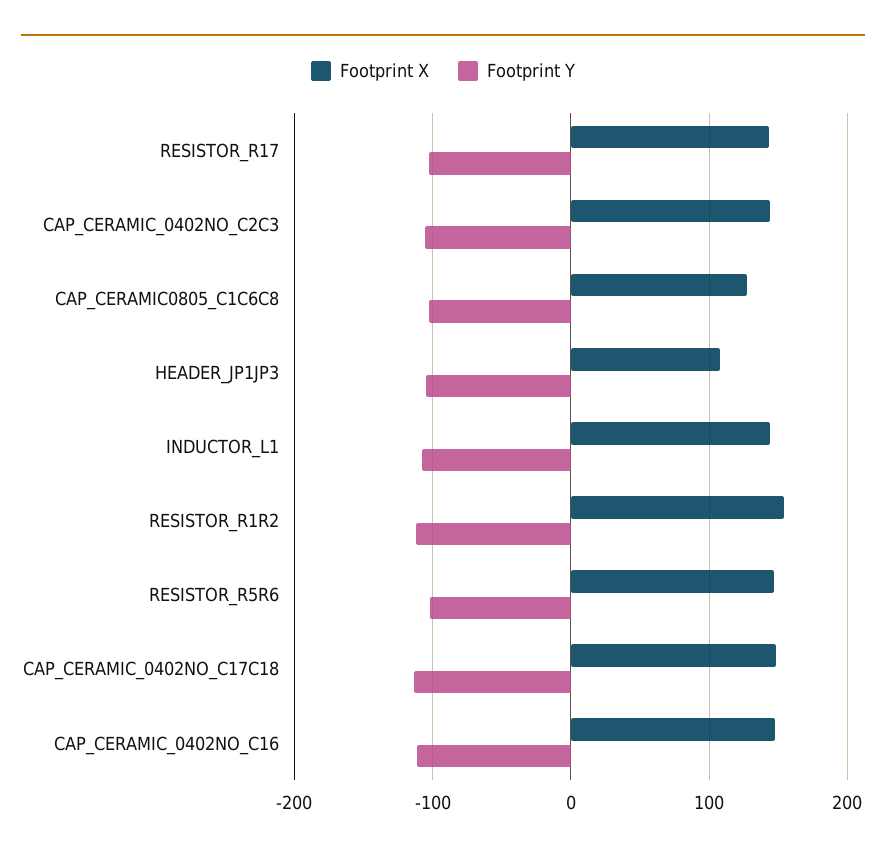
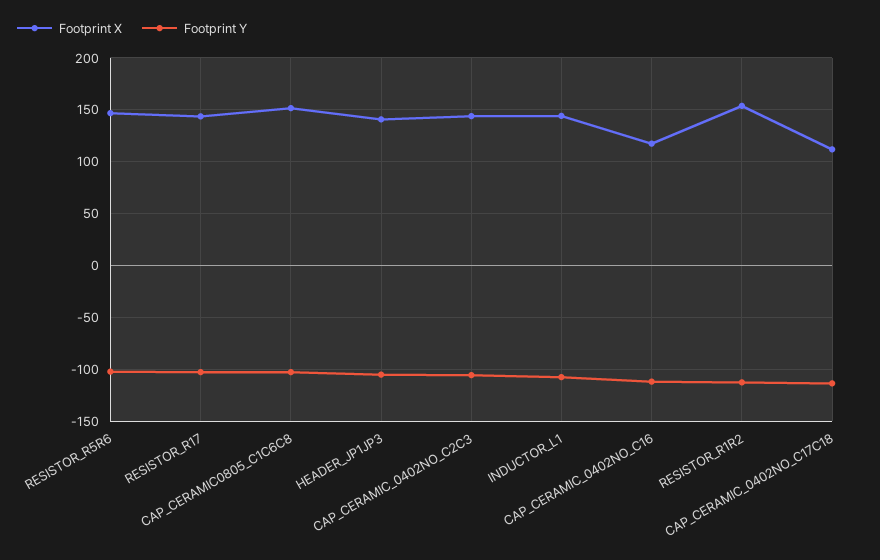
Footprint X, CAP_CERAMIC0805_C1C6C8: 130 -> 150
Footprint X, HEADER_JP1JP3: 110 -> 140
Footprint X, CAP_CERAMIC_0402NO_C17C18: 150 -> 110
Footprint X, CAP_CERAMIC_0402NO_C16: 150 -> 120

